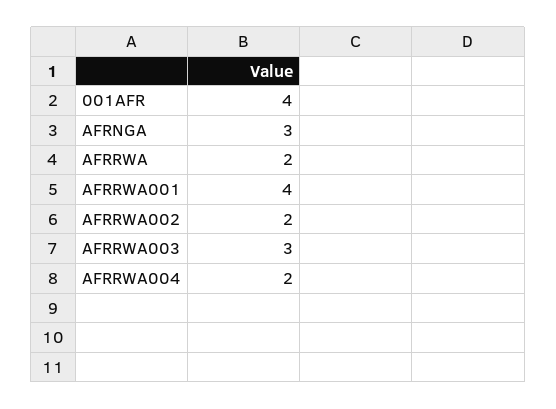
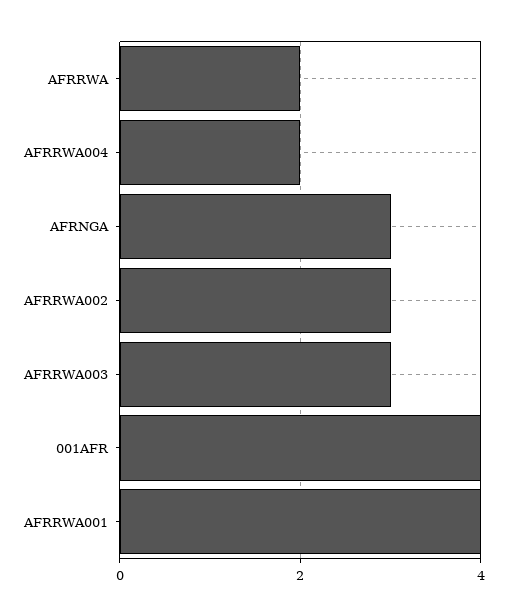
AFRRWA002: 2 -> 3

